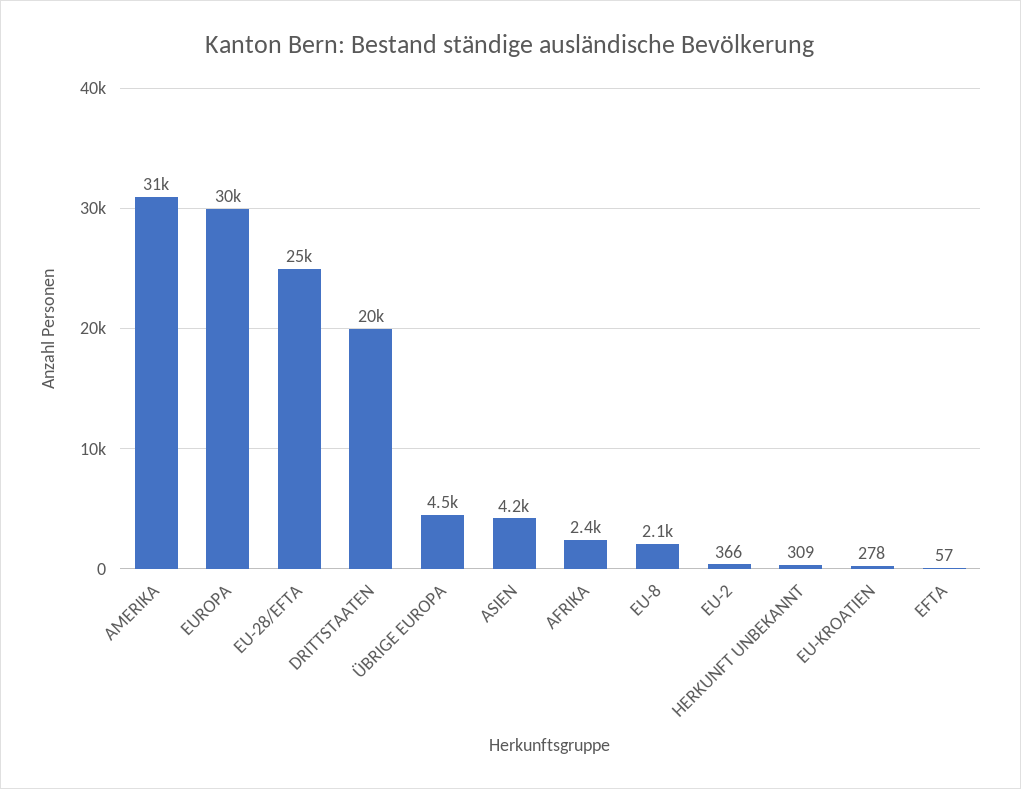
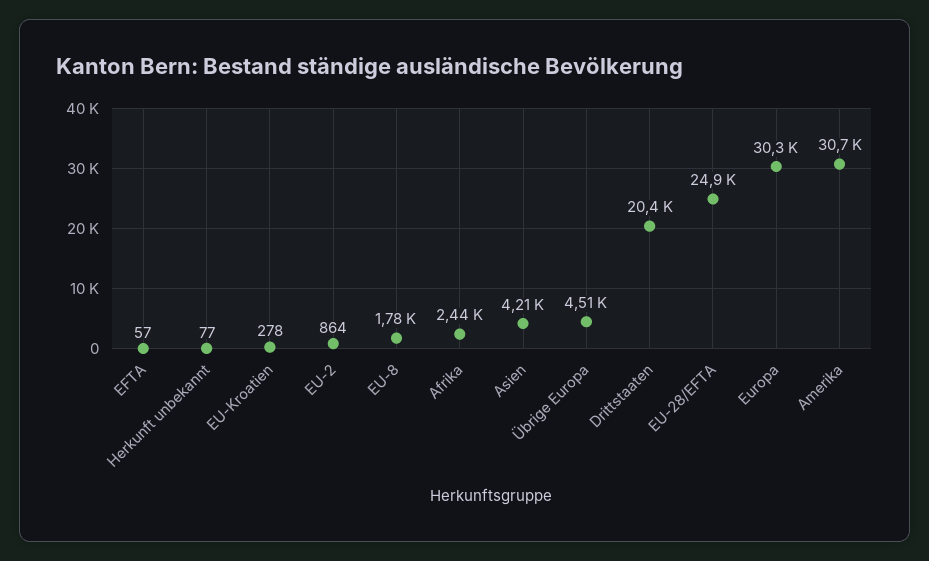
EU-8: 2100 -> 1780
EU-2: 366 -> 864
HERKUNFT UNBEKANNT: 309 -> 77

